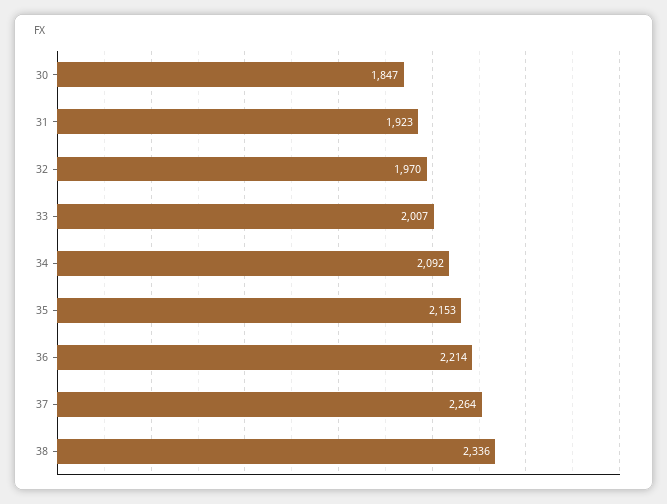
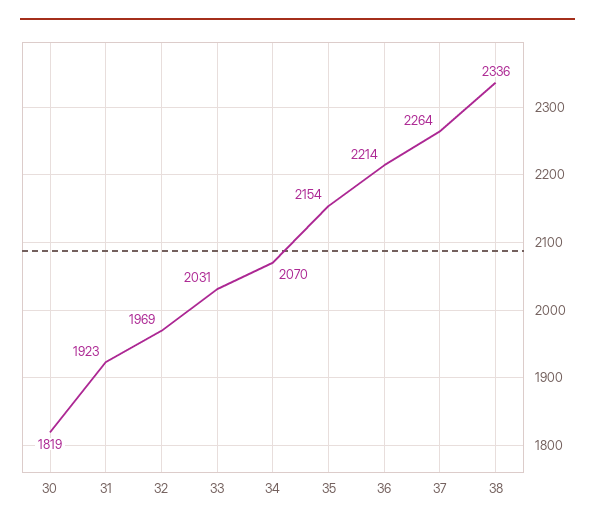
30: 1847 -> 1819
32: 1970 -> 1969
33: 2007 -> 2031
34: 2092 -> 2070
35: 2153 -> 2154

